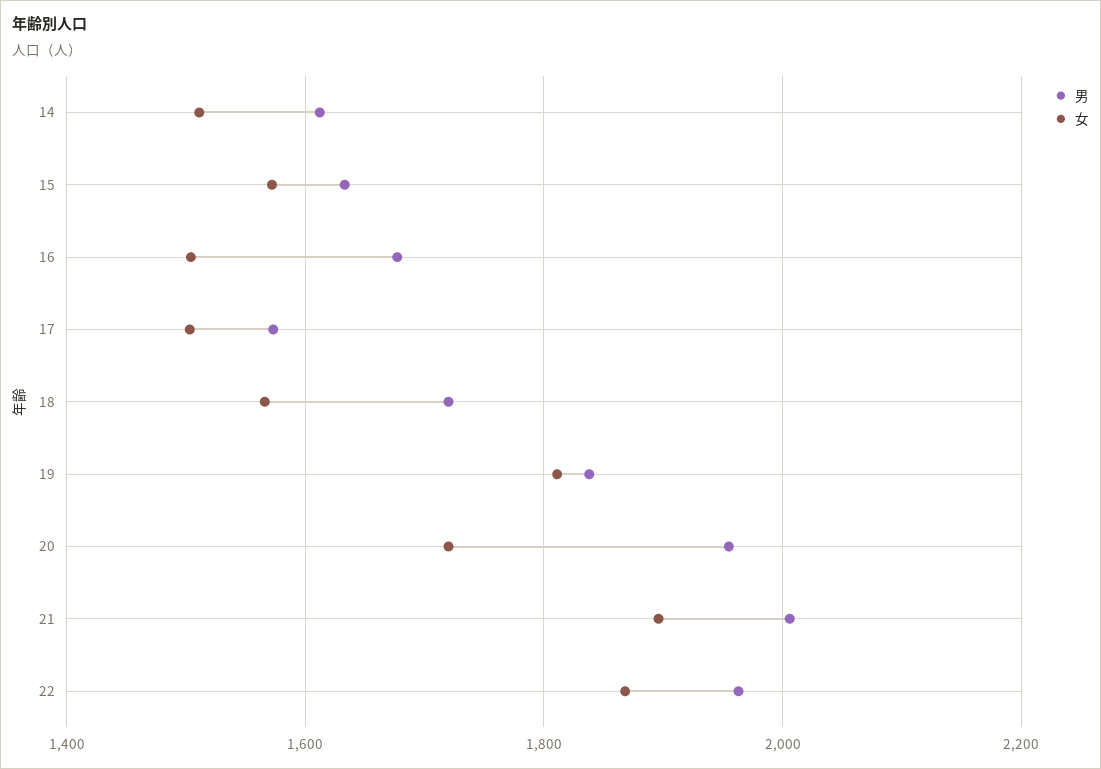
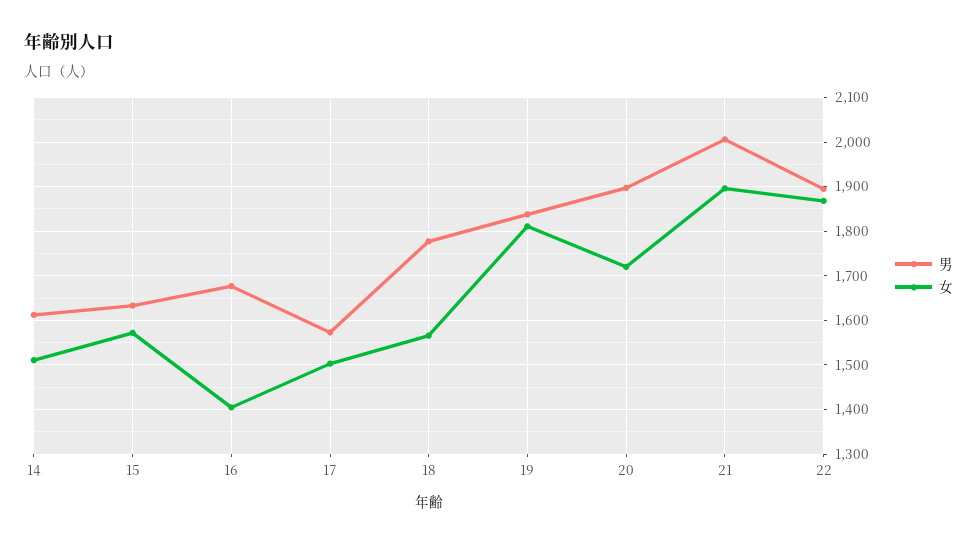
女, 16: 1500 -> 1400
男, 18: 1720 -> 1780
男, 20: 1960 -> 1900
男, 22: 1960 -> 1900

